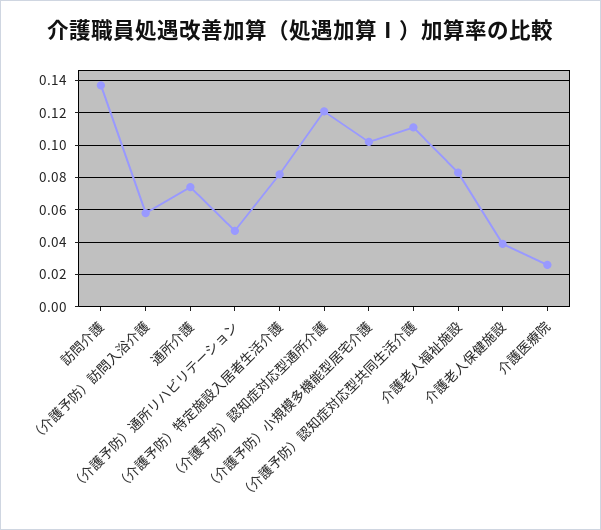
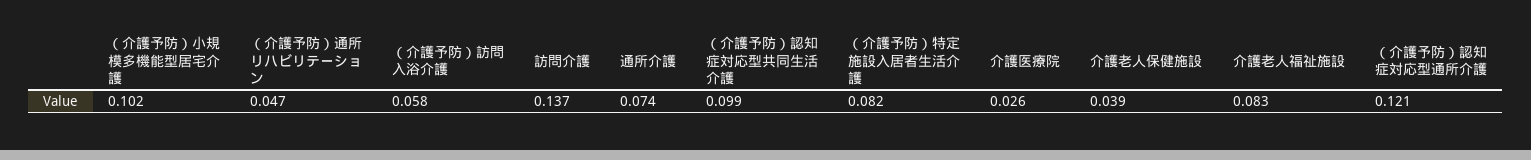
（介護予防）認知症対応型共同生活介護: 0.11 -> 0.099

